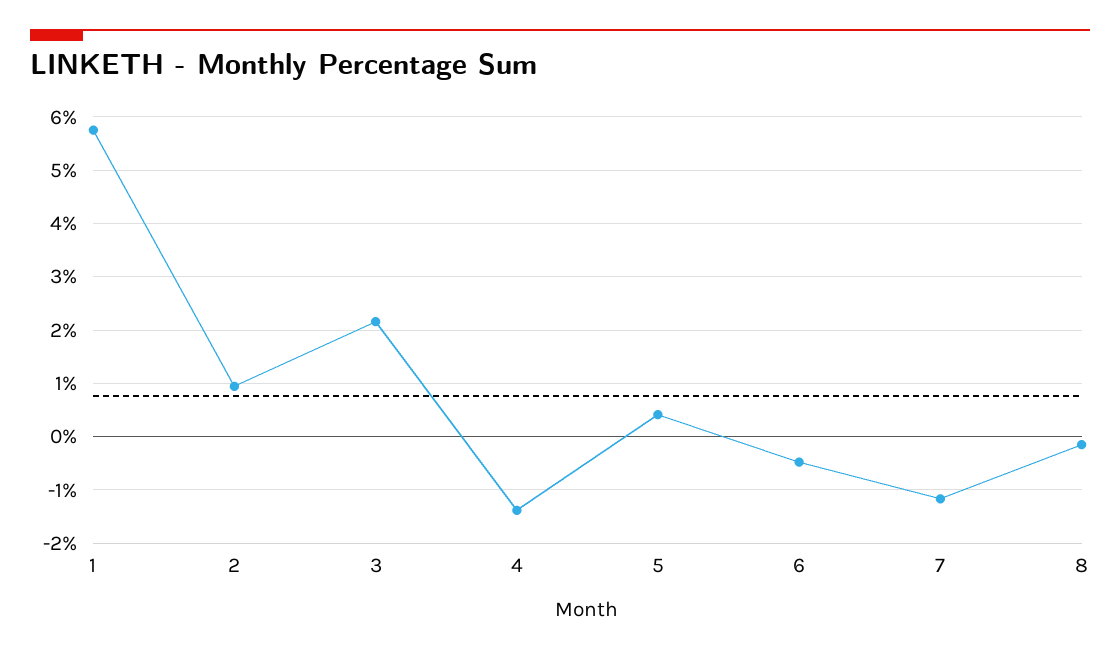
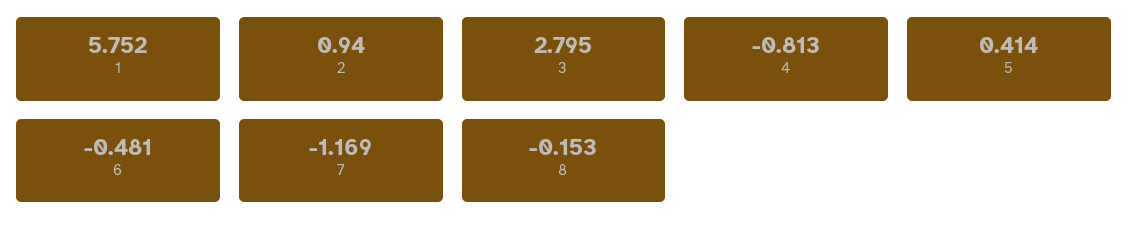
3: 2.2 -> 2.795
4: -1.4 -> -0.813

